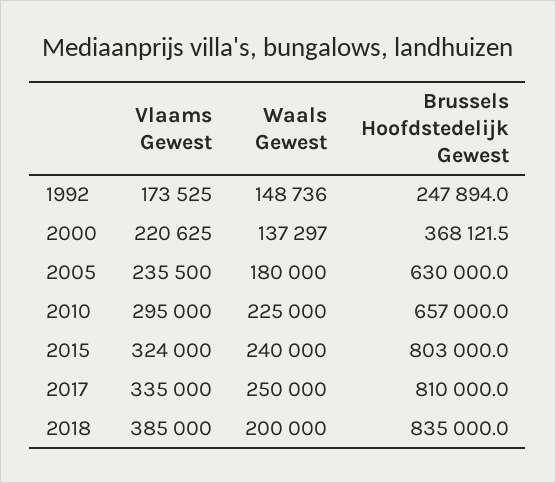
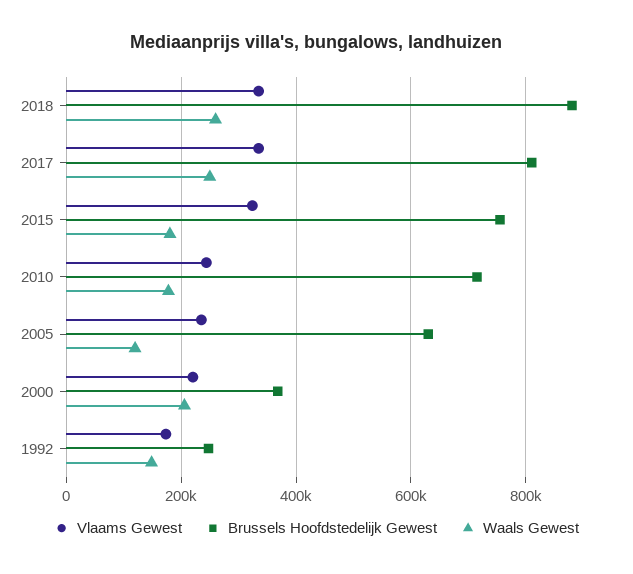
Waals Gewest, 2000: 137297 -> 200000
Waals Gewest, 2005: 180000 -> 120000
Vlaams Gewest, 2010: 295000 -> 240000
Waals Gewest, 2010: 225000 -> 180000
Brussels Hoofdstedelijk Gewest, 2010: 657000 -> 720000
Waals Gewest, 2015: 240000 -> 180000
Brussels Hoofdstedelijk Gewest, 2015: 803000 -> 760000
Vlaams Gewest, 2018: 385000 -> 340000
Waals Gewest, 2018: 200000 -> 260000
Brussels Hoofdstedelijk Gewest, 2018: 835000 -> 880000

